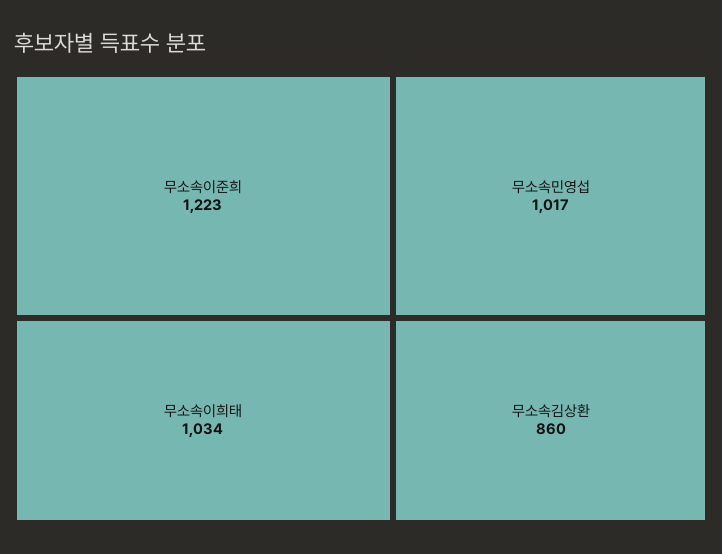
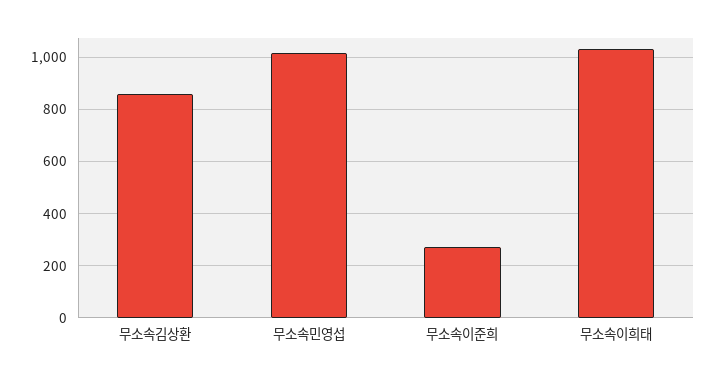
무소속이준희: 1223 -> 275

